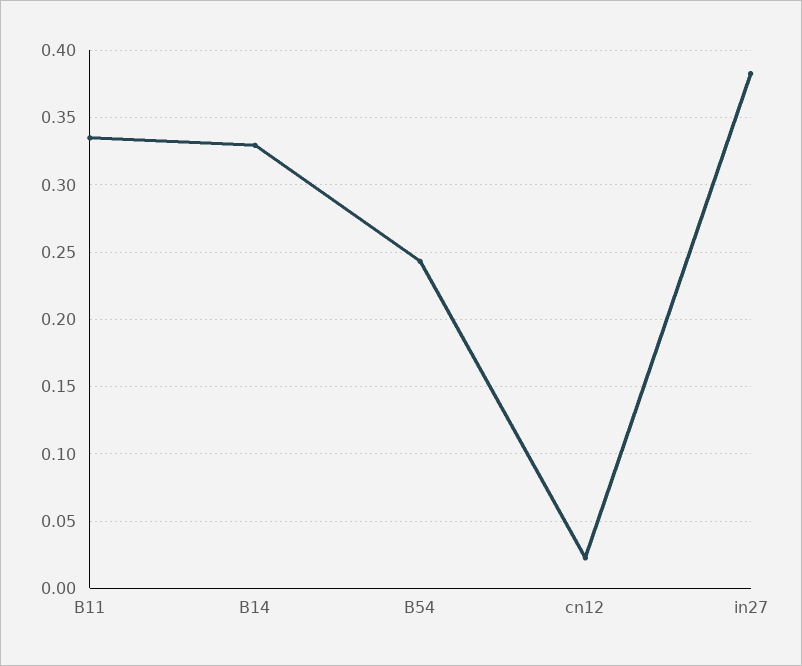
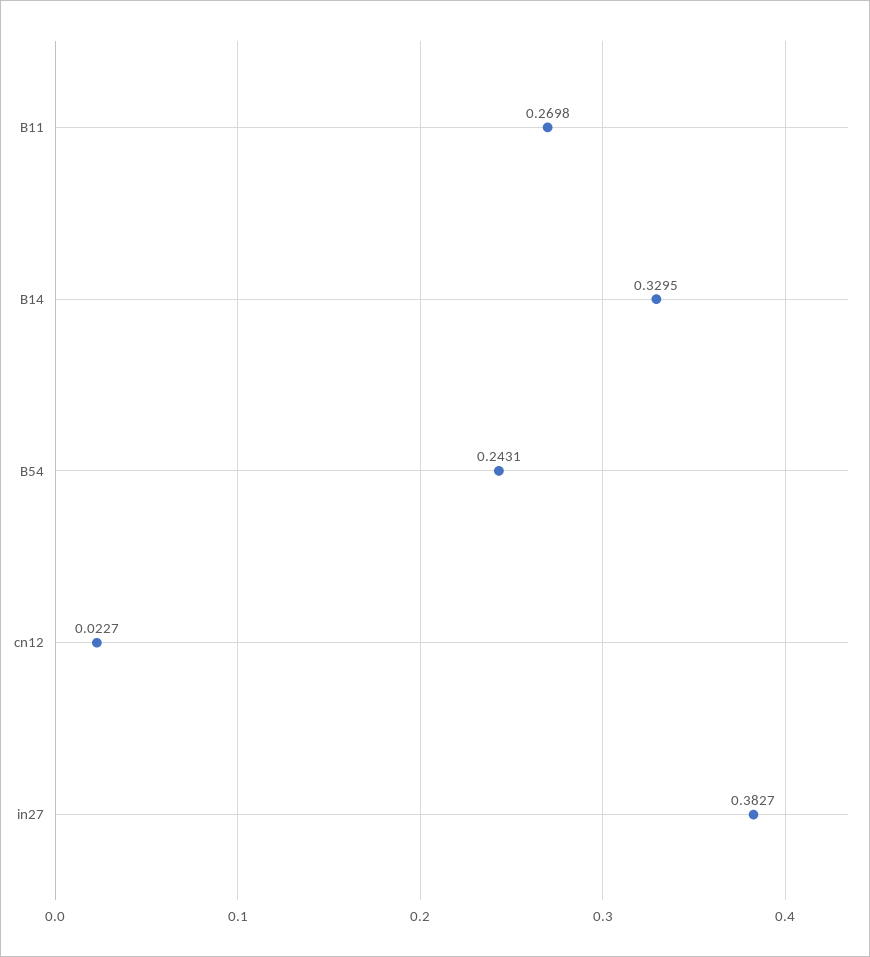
B11: 0.335 -> 0.2698

